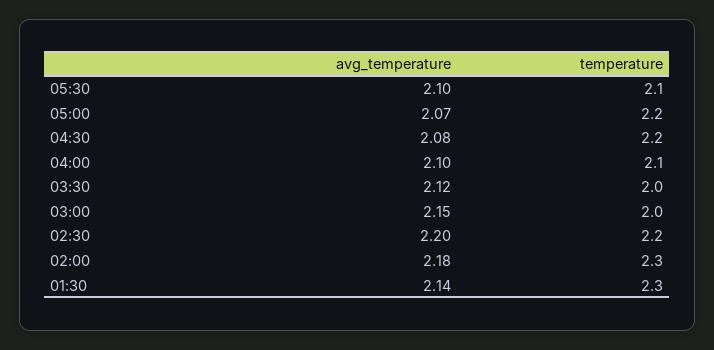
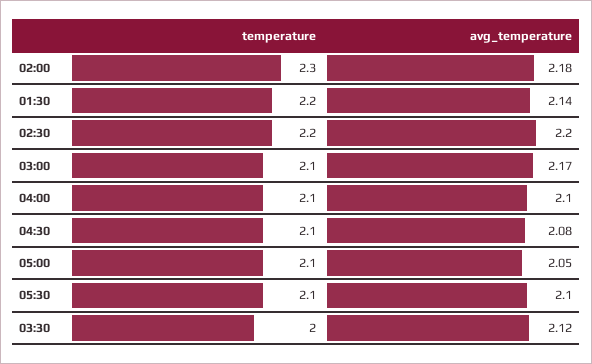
avg_temperature, 05:00: 2.07 -> 2.05
temperature, 05:00: 2.2 -> 2.1
temperature, 04:30: 2.2 -> 2.1
avg_temperature, 03:00: 2.15 -> 2.17
temperature, 03:00: 2 -> 2.1
temperature, 01:30: 2.3 -> 2.2

